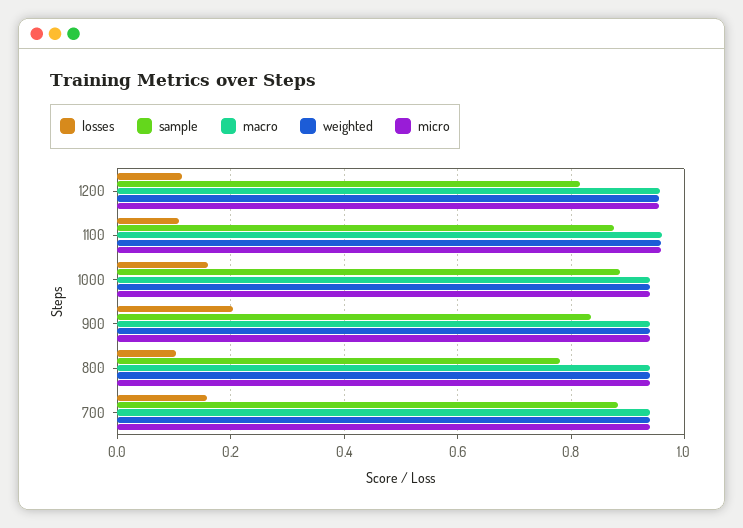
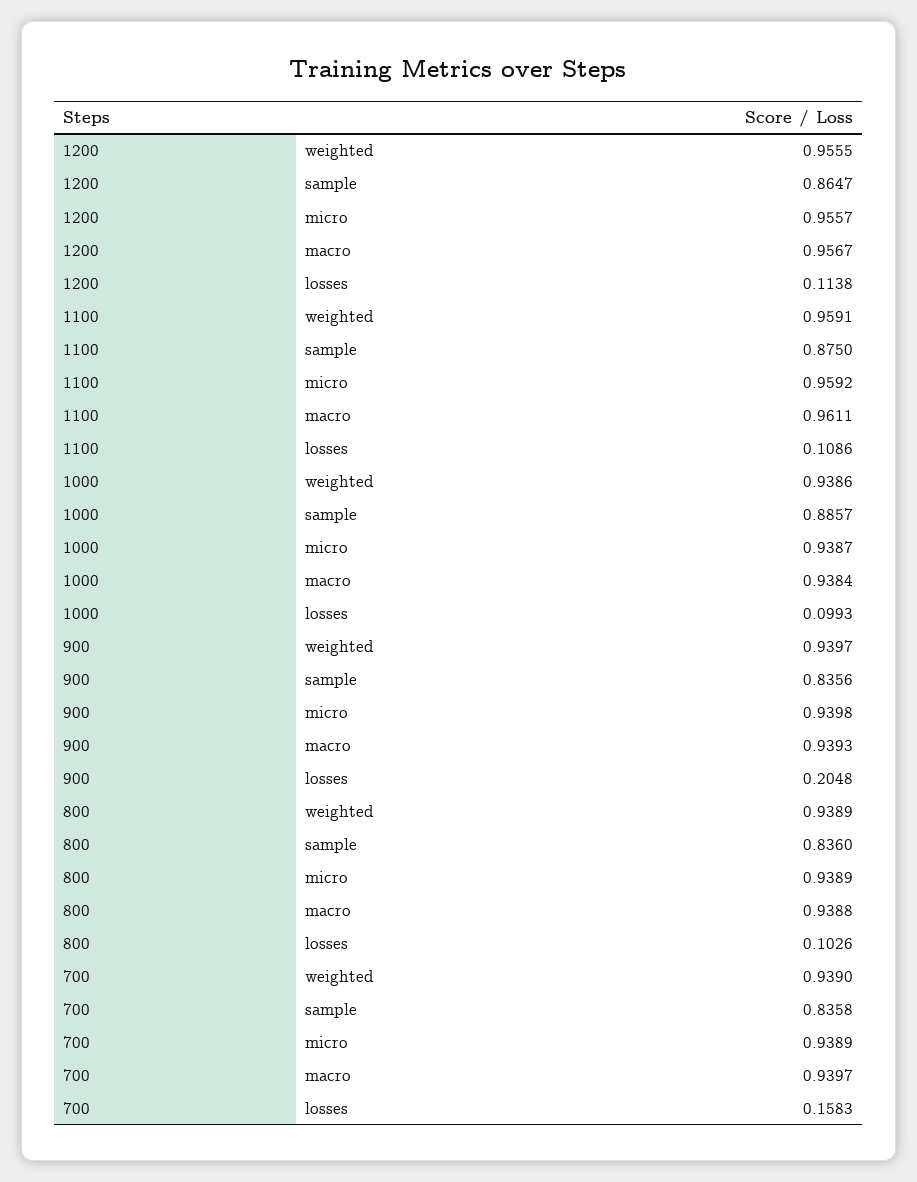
sample, 1200: 0.82 -> 0.8647
losses, 1000: 0.16 -> 0.0993
sample, 800: 0.78 -> 0.836
sample, 700: 0.88 -> 0.8358

